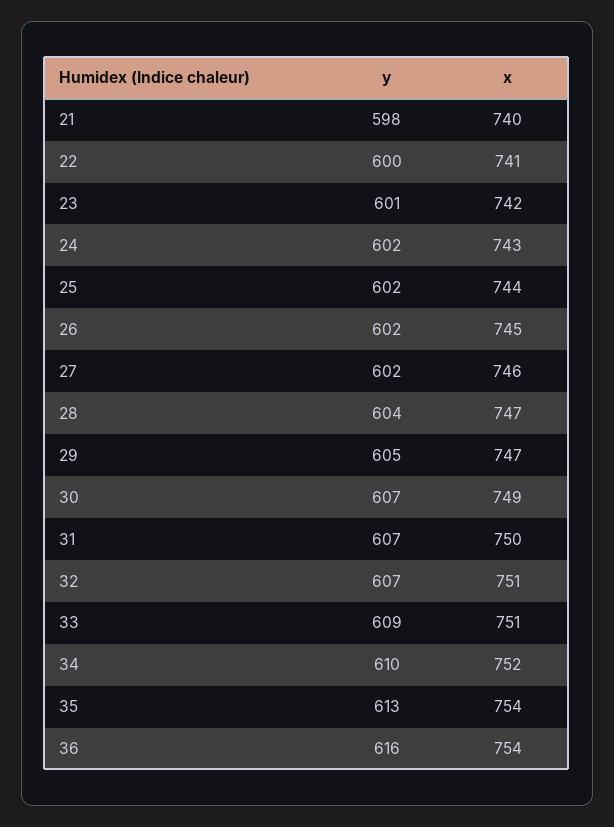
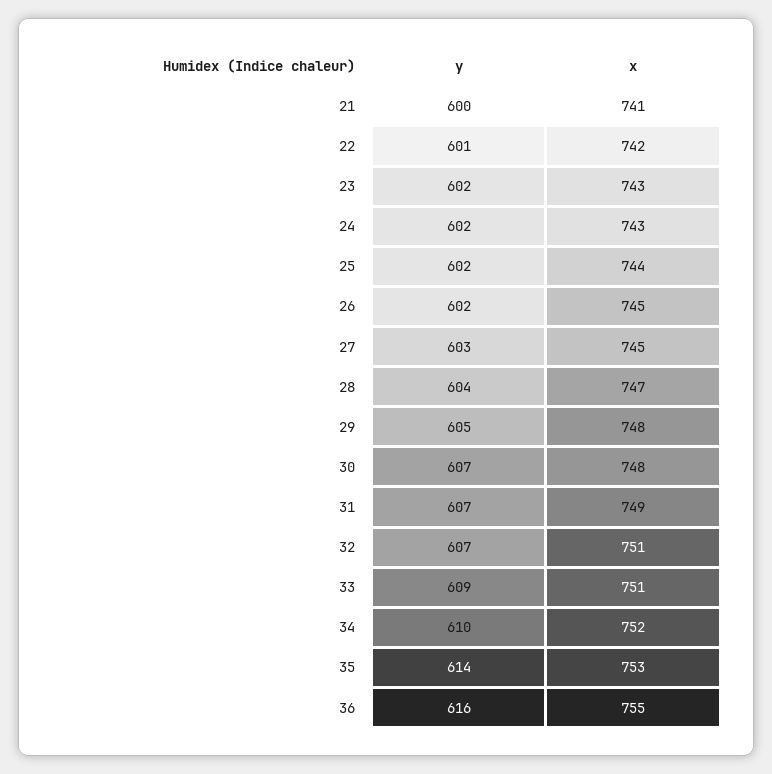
y, 21: 598 -> 600
x, 21: 740 -> 741
y, 22: 600 -> 601
x, 22: 741 -> 742
y, 23: 601 -> 602
x, 23: 742 -> 743
y, 27: 602 -> 603
x, 27: 746 -> 745
x, 29: 747 -> 748
x, 30: 749 -> 748
x, 31: 750 -> 749
y, 35: 613 -> 614
x, 35: 754 -> 753
x, 36: 754 -> 755

